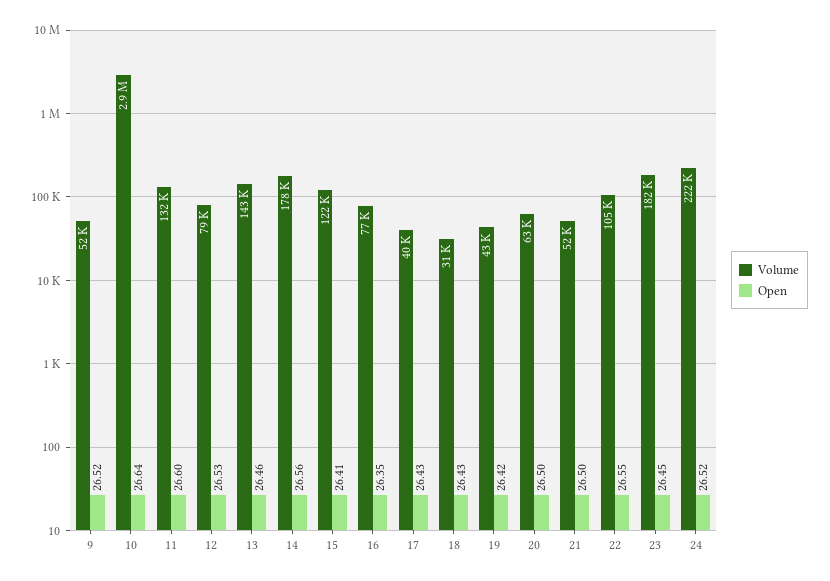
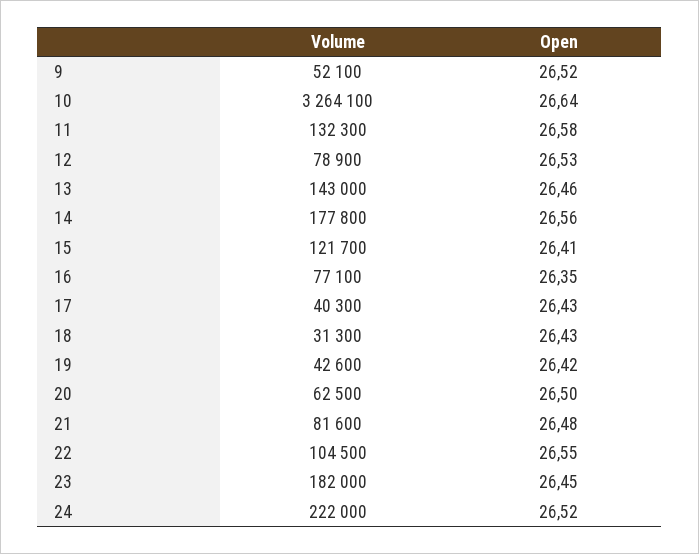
Volume, 10: 2900000 -> 3264100
Open, 11: 26.6 -> 26.58
Volume, 21: 52000 -> 81600
Open, 21: 26.5 -> 26.48

